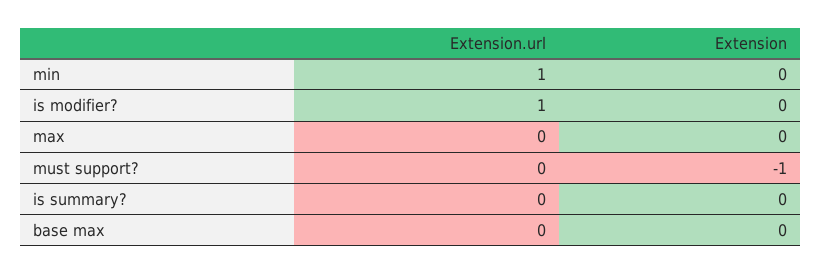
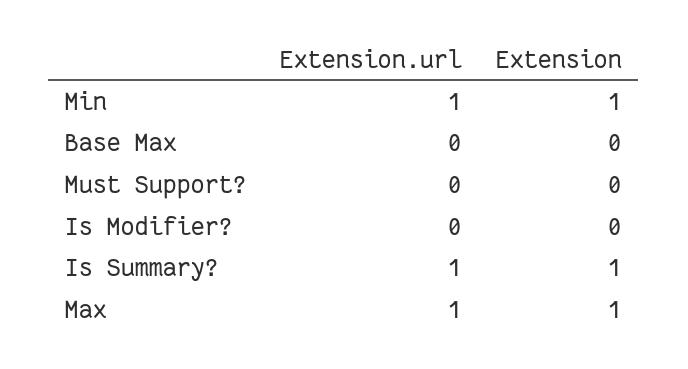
Extension, min: 0 -> 1
Extension.url, is modifier?: 1 -> 0
Extension.url, max: 0 -> 1
Extension, max: 0 -> 1
Extension, must support?: -1 -> 0
Extension.url, is summary?: 0 -> 1
Extension, is summary?: 0 -> 1

